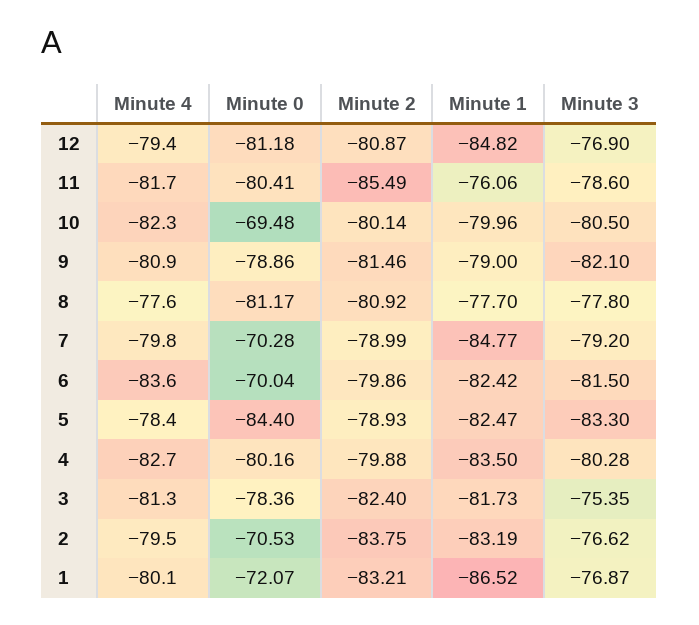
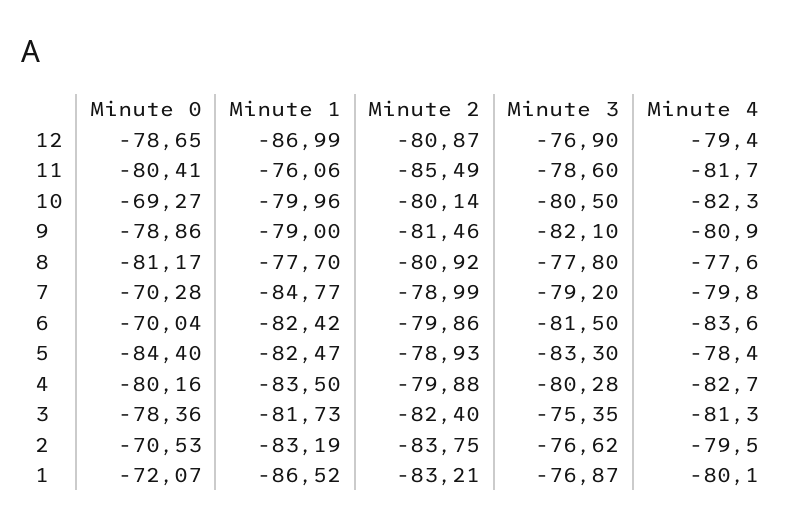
Minute 0, 12: -81.18 -> -78.65
Minute 1, 12: -84.82 -> -86.99
Minute 0, 10: -69.48 -> -69.27

